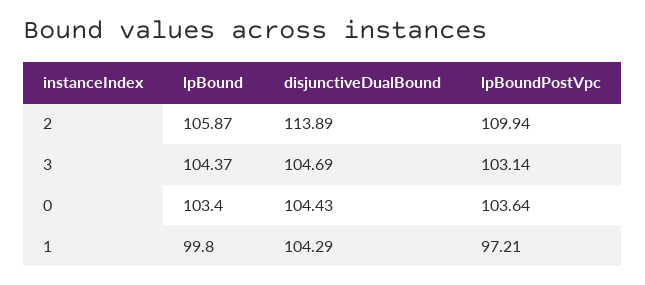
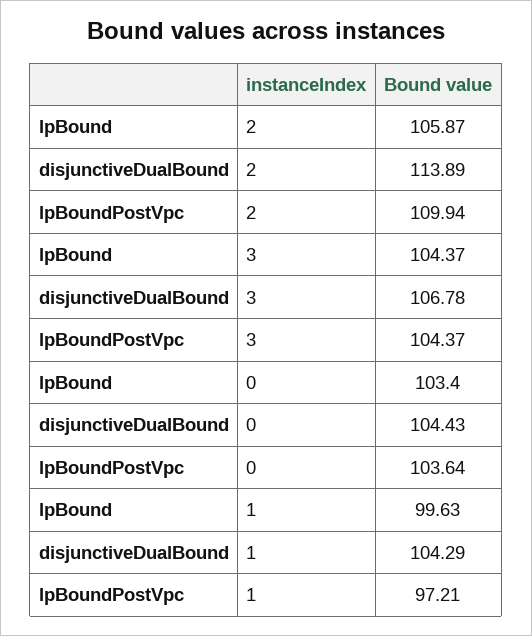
disjunctiveDualBound, 3: 104.69 -> 106.78
lpBoundPostVpc, 3: 103.14 -> 104.37
lpBound, 1: 99.8 -> 99.63

